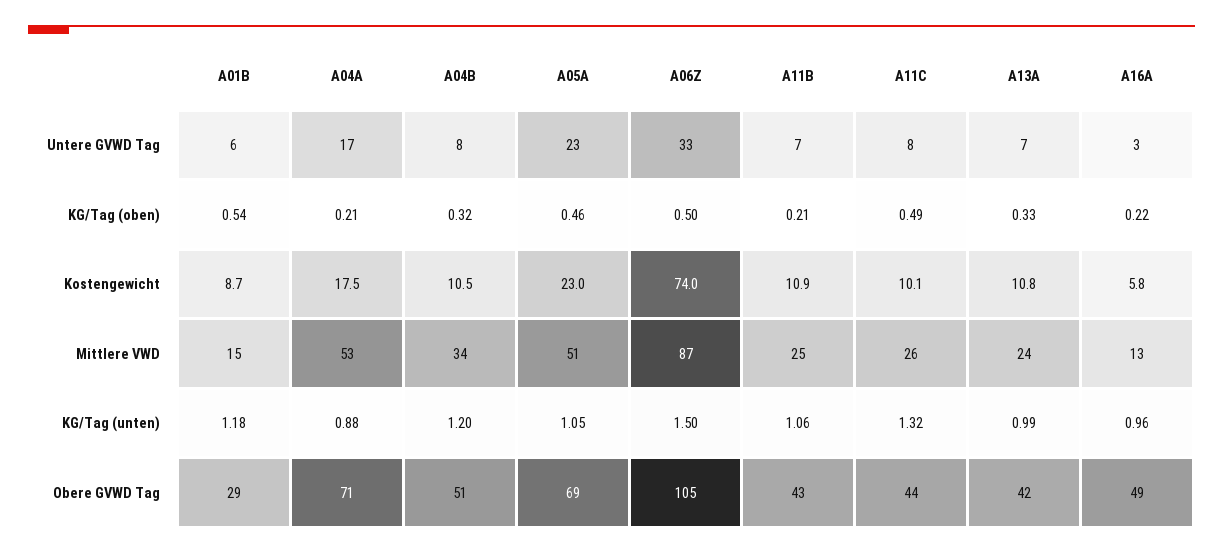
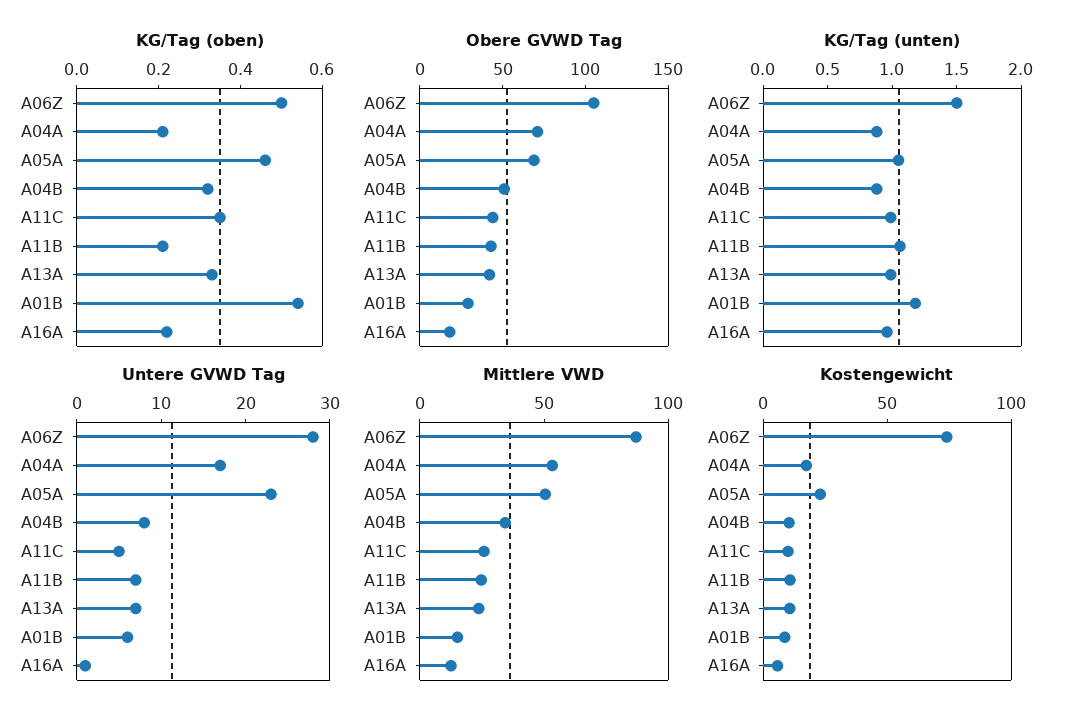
Untere GVWD Tag, A06Z: 33 -> 28
Untere GVWD Tag, A11C: 8 -> 5
Untere GVWD Tag, A16A: 3 -> 1
KG/Tag (oben), A11C: 0.49 -> 0.35
KG/Tag (unten), A04B: 1.2 -> 0.9
KG/Tag (unten), A11C: 1.32 -> 1
Obere GVWD Tag, A16A: 49 -> 20

